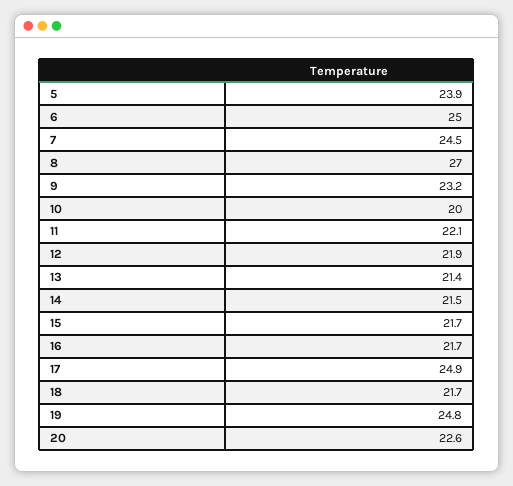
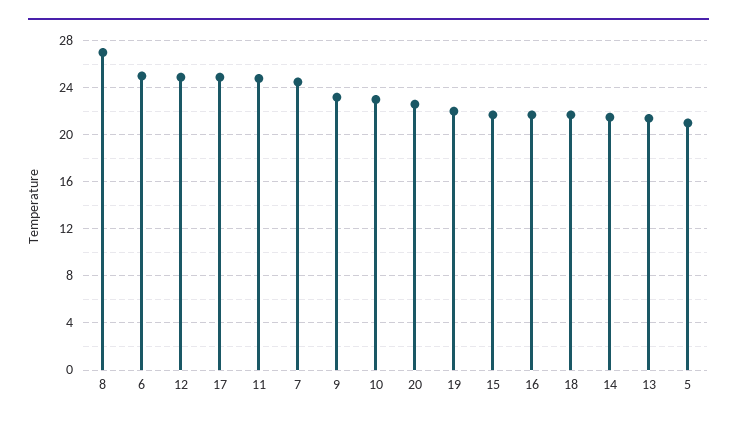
5: 23.9 -> 21
10: 20 -> 23
11: 22.1 -> 25
12: 21.9 -> 25
19: 24.8 -> 22

